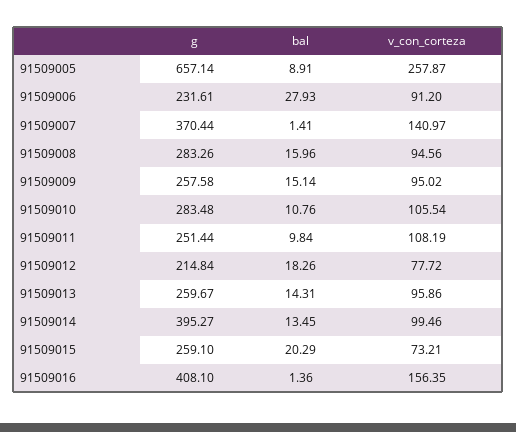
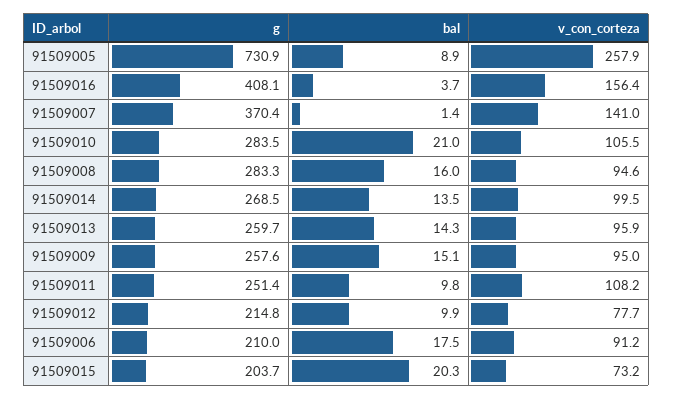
g, 91509005: 657.14 -> 730.9
g, 91509006: 231.61 -> 210
bal, 91509006: 27.93 -> 17.5
bal, 91509010: 10.76 -> 21
bal, 91509012: 18.26 -> 9.9
g, 91509014: 395.27 -> 268.5
g, 91509015: 259.1 -> 203.7
bal, 91509016: 1.36 -> 3.7

